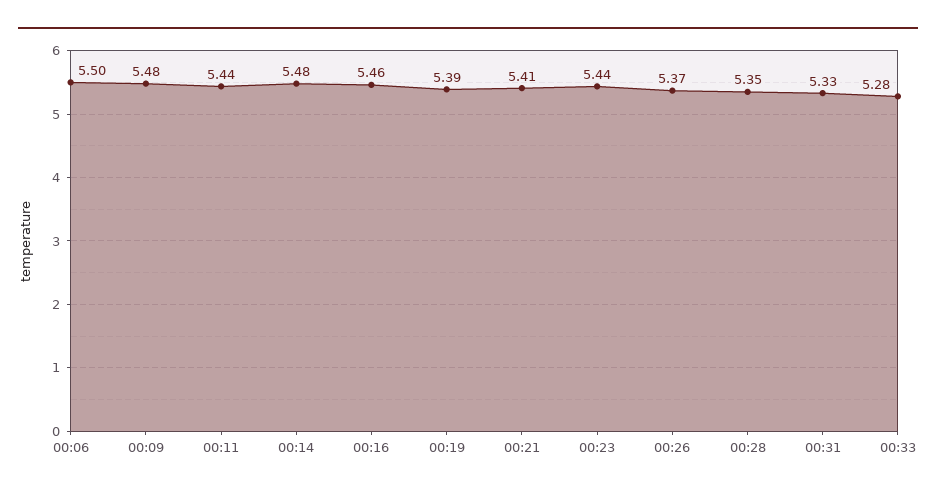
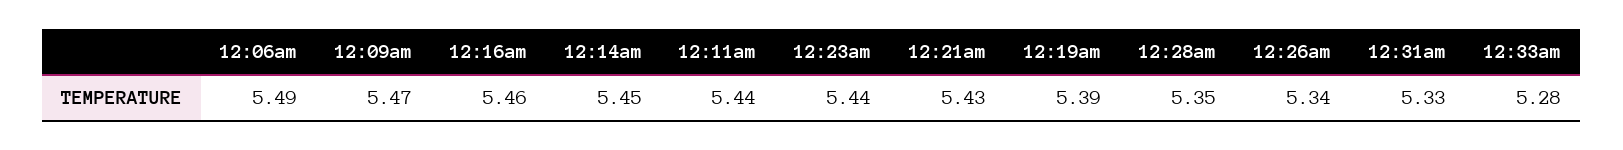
00:06: 5.5 -> 5.49
00:09: 5.48 -> 5.47
00:14: 5.48 -> 5.45
00:21: 5.41 -> 5.43
00:26: 5.37 -> 5.34

